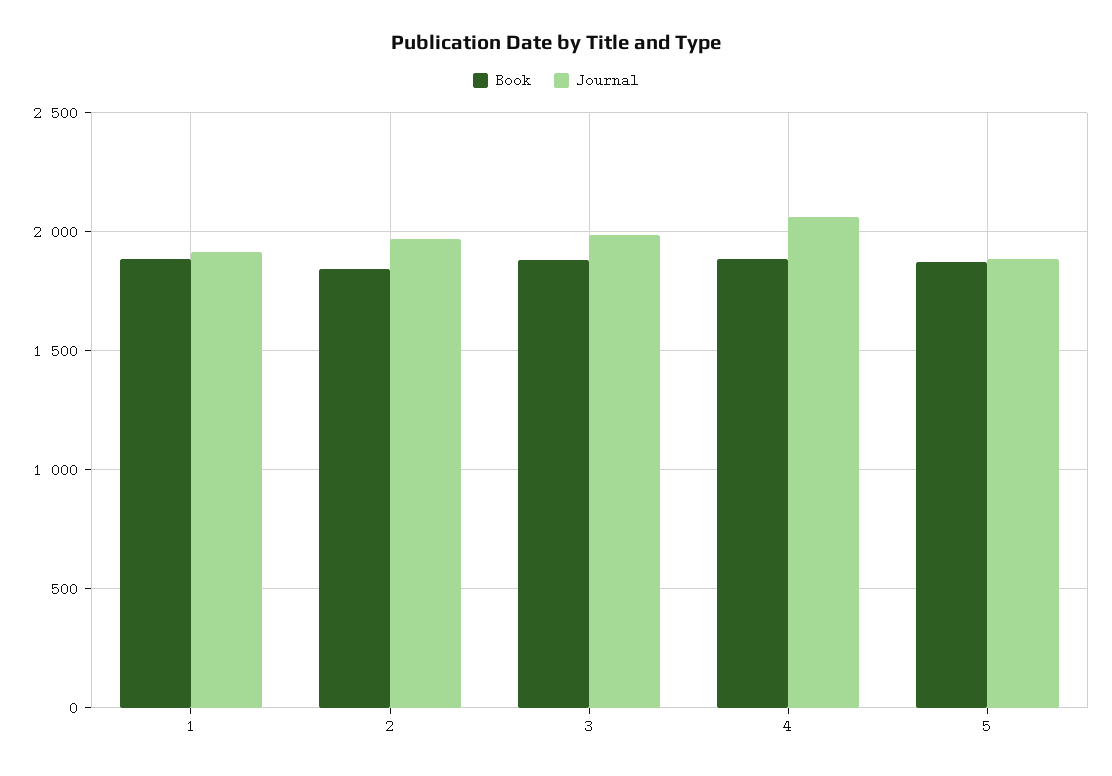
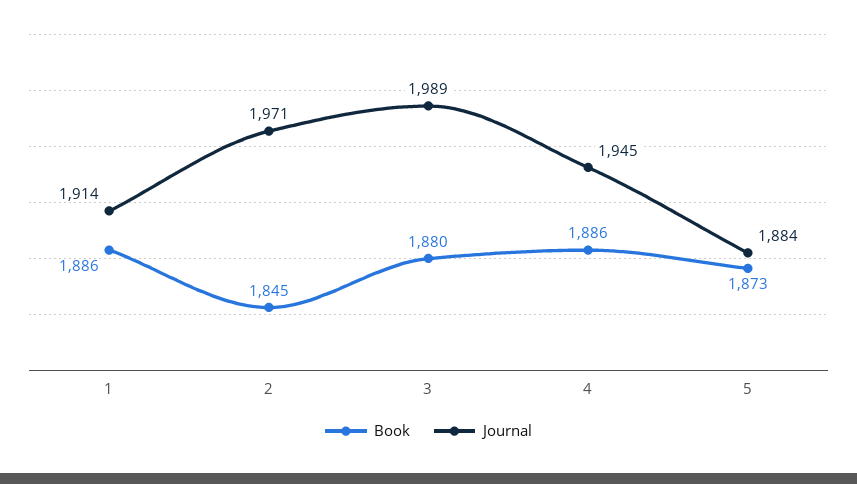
Journal, 4: 2050 -> 1945

